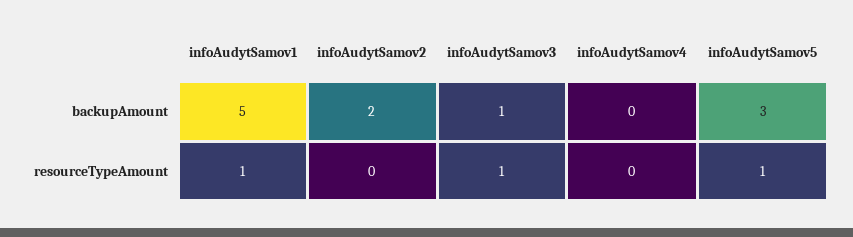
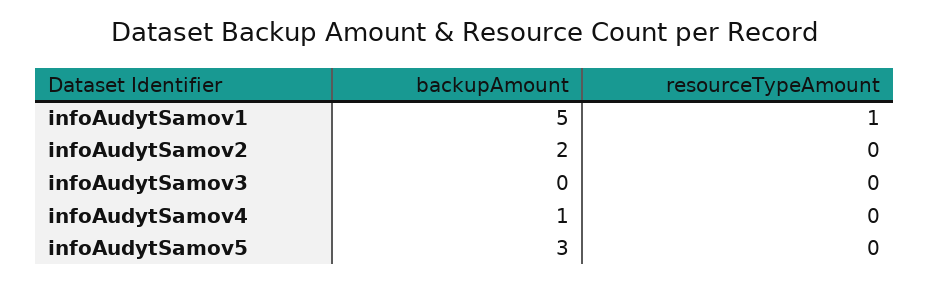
infoAudytSamov3, backupAmount: 1 -> 0
infoAudytSamov4, backupAmount: 0 -> 1
infoAudytSamov3, resourceTypeAmount: 1 -> 0
infoAudytSamov5, resourceTypeAmount: 1 -> 0

